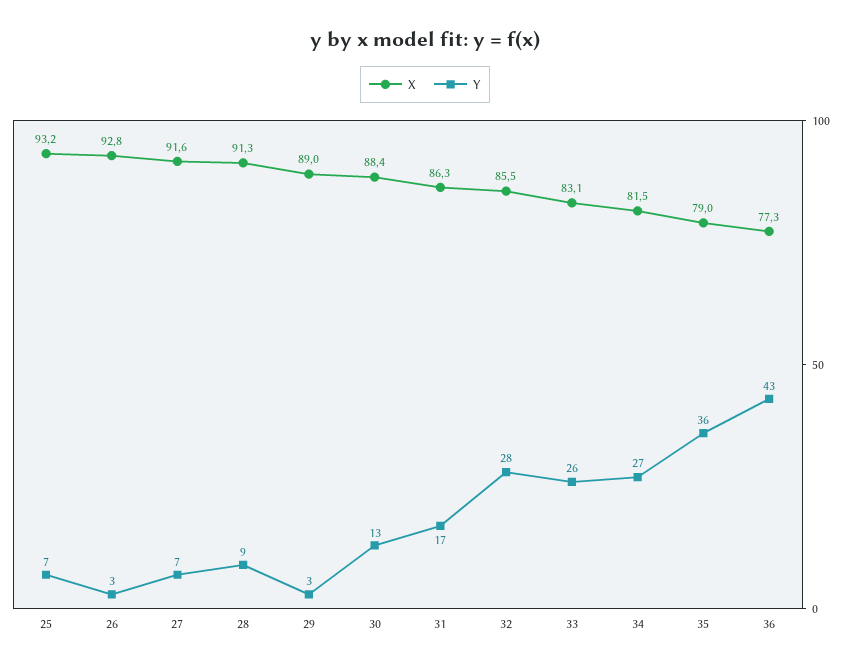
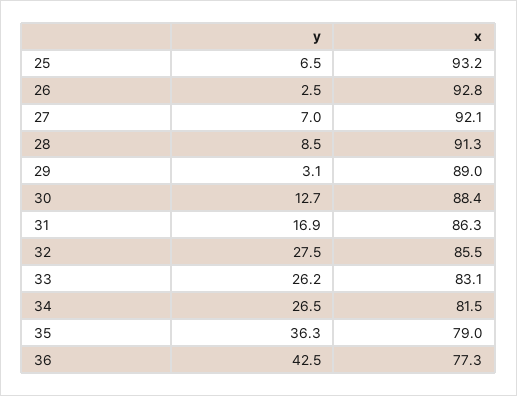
X, 27: 91.6 -> 92.1

